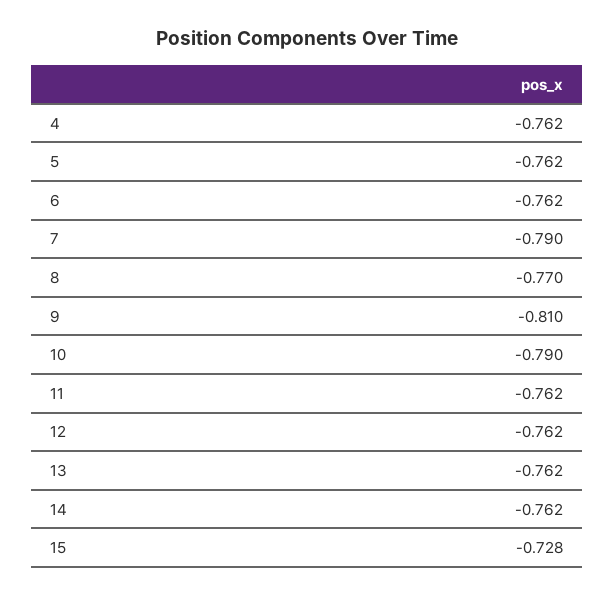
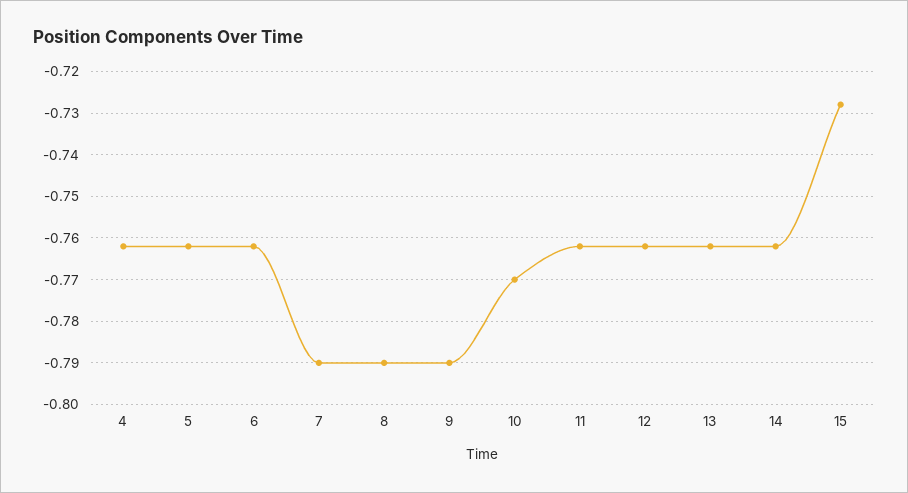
8: -0.77 -> -0.79
9: -0.81 -> -0.79
10: -0.79 -> -0.77

